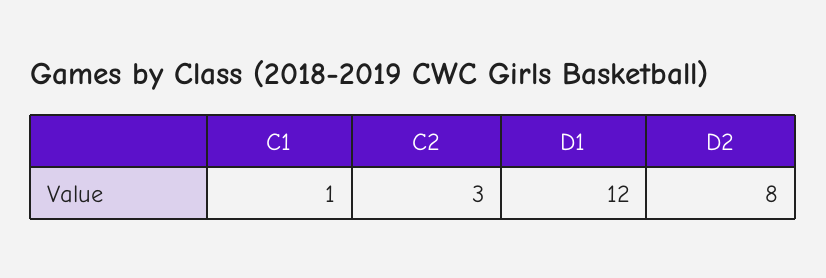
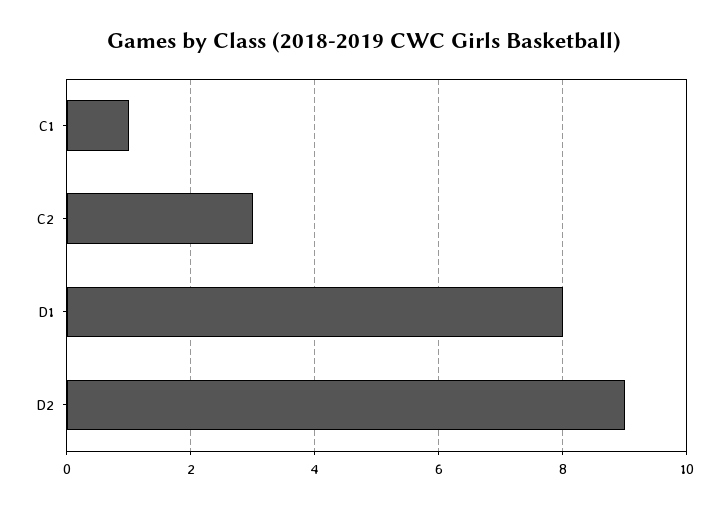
D1: 12 -> 8
D2: 8 -> 9

